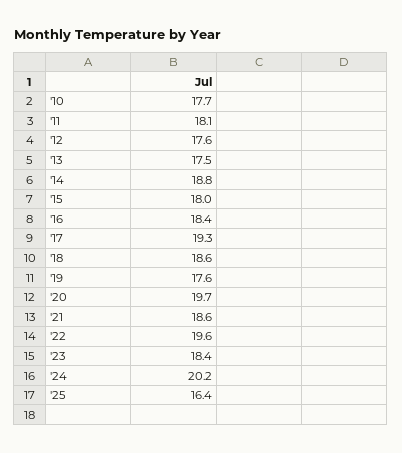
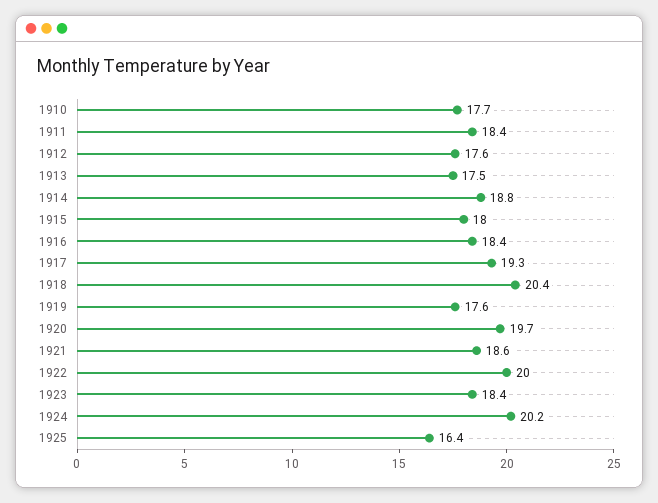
'11: 18.1 -> 18.4
'18: 18.6 -> 20.4
'22: 19.6 -> 20

